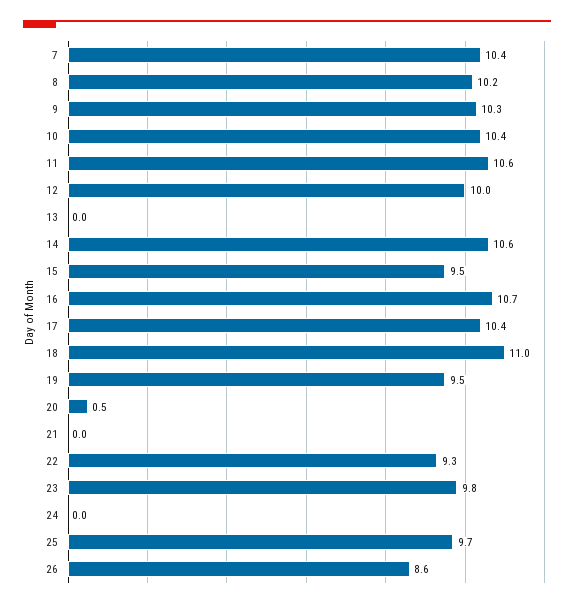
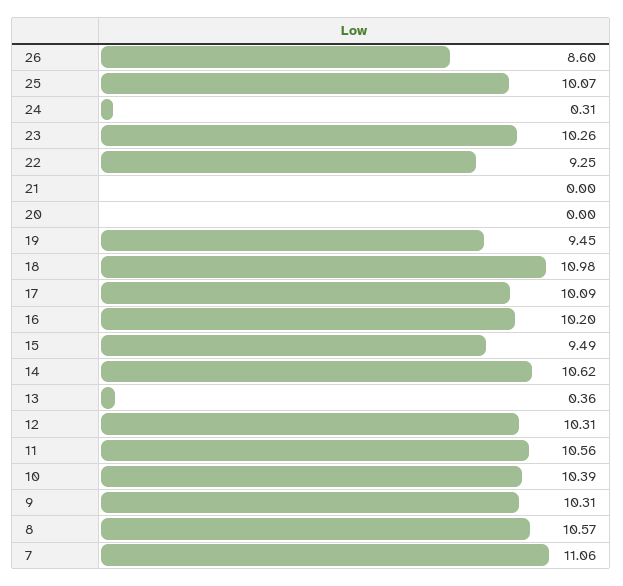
7: 10.4 -> 11.06
8: 10.2 -> 10.57
12: 10 -> 10.31
13: 0 -> 0.36
16: 10.7 -> 10.2
17: 10.4 -> 10.09
20: 0.5 -> 0
23: 9.8 -> 10.26
24: 0 -> 0.31
25: 9.7 -> 10.07

